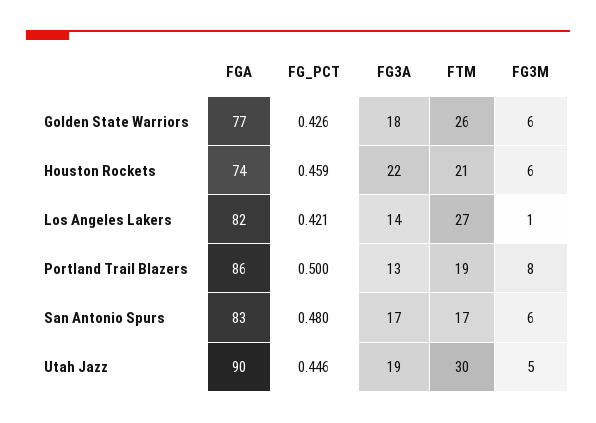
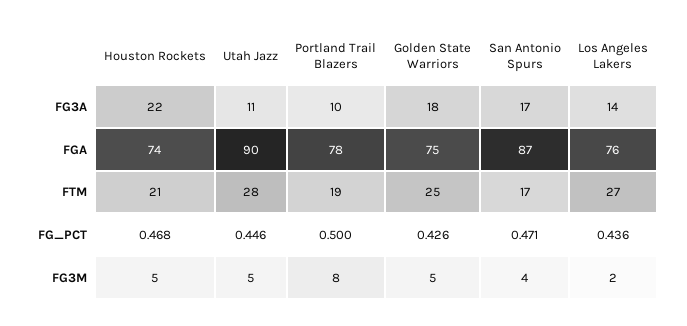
FGA, Golden State Warriors: 77 -> 75
FTM, Golden State Warriors: 26 -> 25
FG3M, Golden State Warriors: 6 -> 5
FG_PCT, Houston Rockets: 0.459 -> 0.468
FG3M, Houston Rockets: 6 -> 5
FGA, Los Angeles Lakers: 82 -> 76
FG_PCT, Los Angeles Lakers: 0.421 -> 0.436
FG3M, Los Angeles Lakers: 1 -> 2
FGA, Portland Trail Blazers: 86 -> 78
FG3A, Portland Trail Blazers: 13 -> 10
FGA, San Antonio Spurs: 83 -> 87
FG_PCT, San Antonio Spurs: 0.48 -> 0.471
FG3M, San Antonio Spurs: 6 -> 4
FG3A, Utah Jazz: 19 -> 11
FTM, Utah Jazz: 30 -> 28

